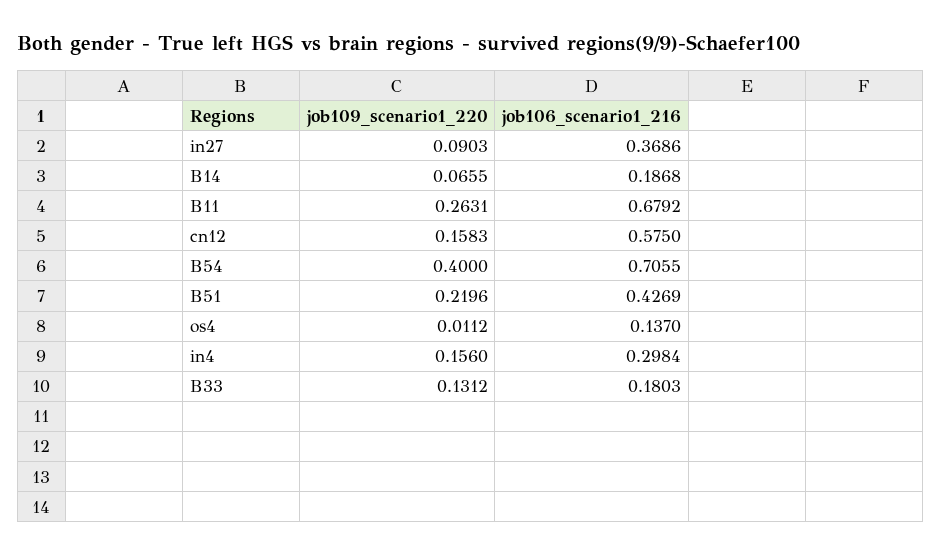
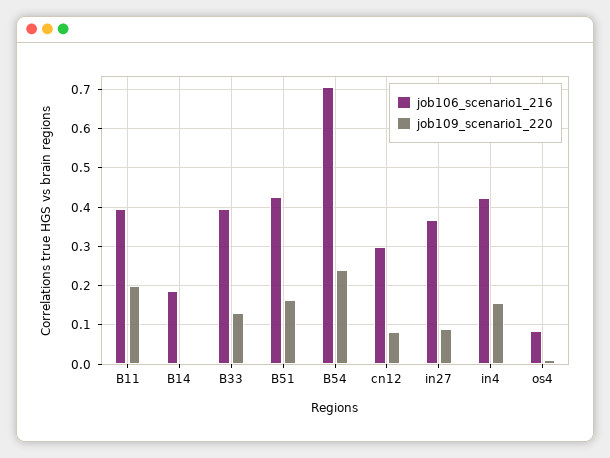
job109_scenario1_220, B14: 0.0655 -> 0
job109_scenario1_220, B11: 0.2631 -> 0.2
job106_scenario1_216, B11: 0.6792 -> 0.4
job109_scenario1_220, cn12: 0.1583 -> 0.08
job106_scenario1_216, cn12: 0.575 -> 0.3
job109_scenario1_220, B54: 0.4 -> 0.24
job109_scenario1_220, B51: 0.2196 -> 0.16
job106_scenario1_216, os4: 0.137 -> 0.08
job106_scenario1_216, in4: 0.2984 -> 0.42
job106_scenario1_216, B33: 0.1803 -> 0.4

